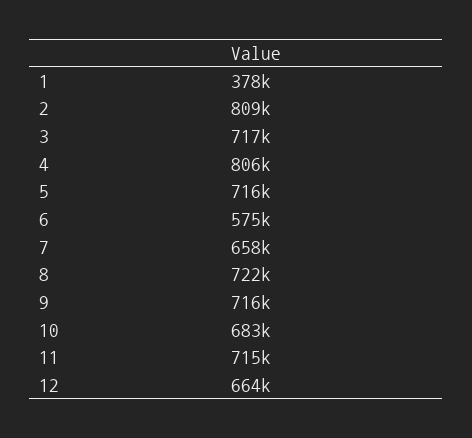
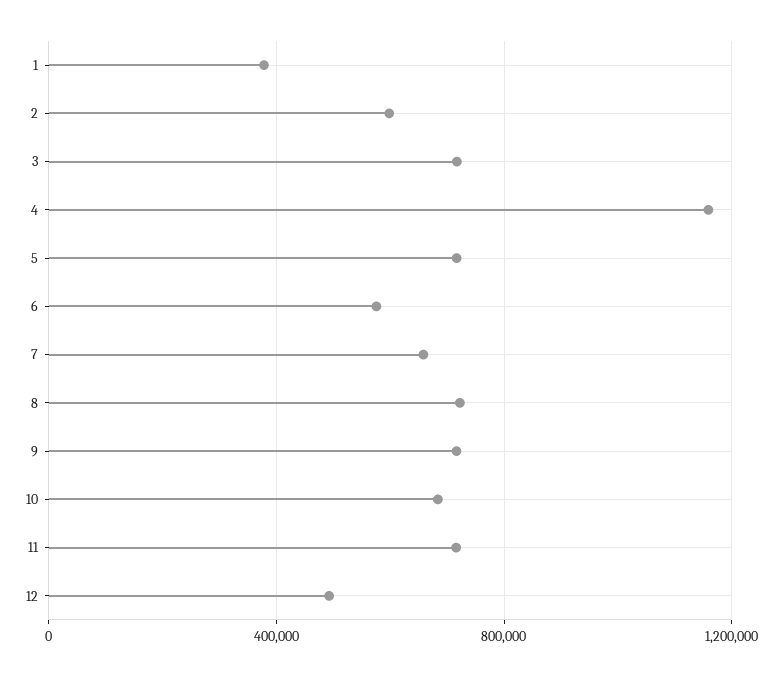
2: 809000 -> 600000
4: 806000 -> 1150000
12: 664000 -> 500000

